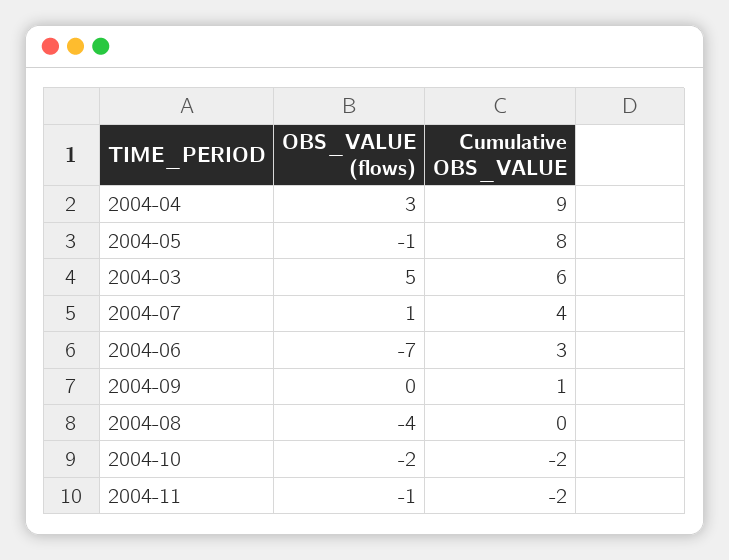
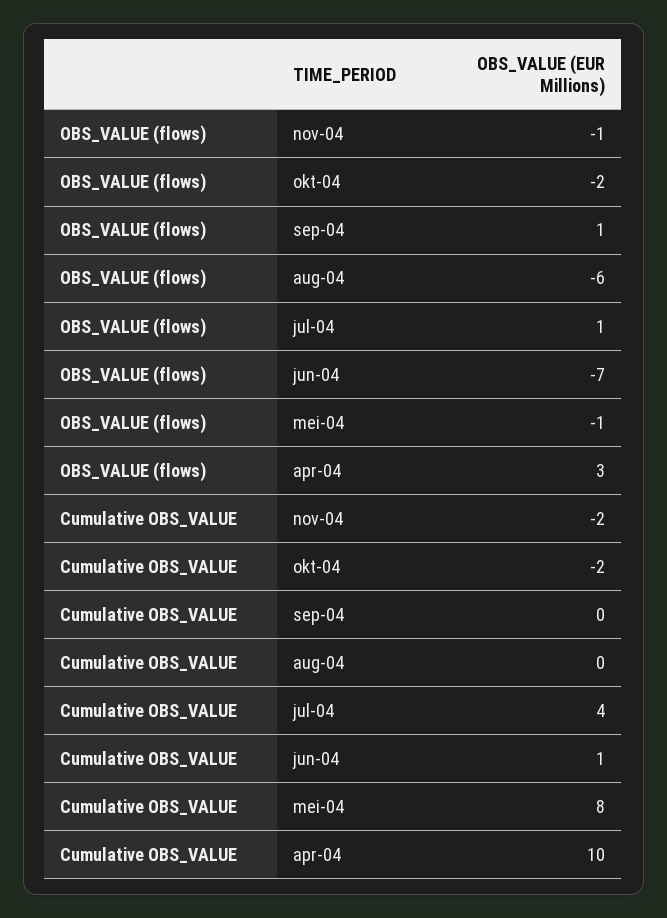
Cumulative OBS_VALUE, 2004-04: 9 -> 10
OBS_VALUE (flows), 2004-03: 5 -> none
Cumulative OBS_VALUE, 2004-03: 6 -> none
Cumulative OBS_VALUE, 2004-06: 3 -> 1
OBS_VALUE (flows), 2004-09: 0 -> 1
Cumulative OBS_VALUE, 2004-09: 1 -> 0
OBS_VALUE (flows), 2004-08: -4 -> -6

